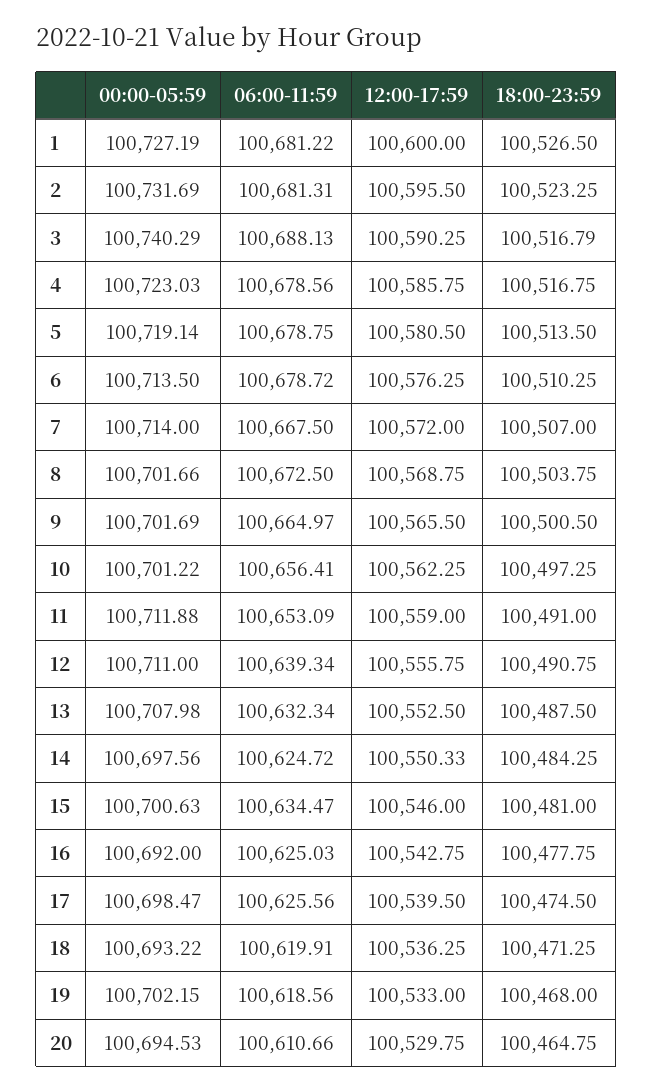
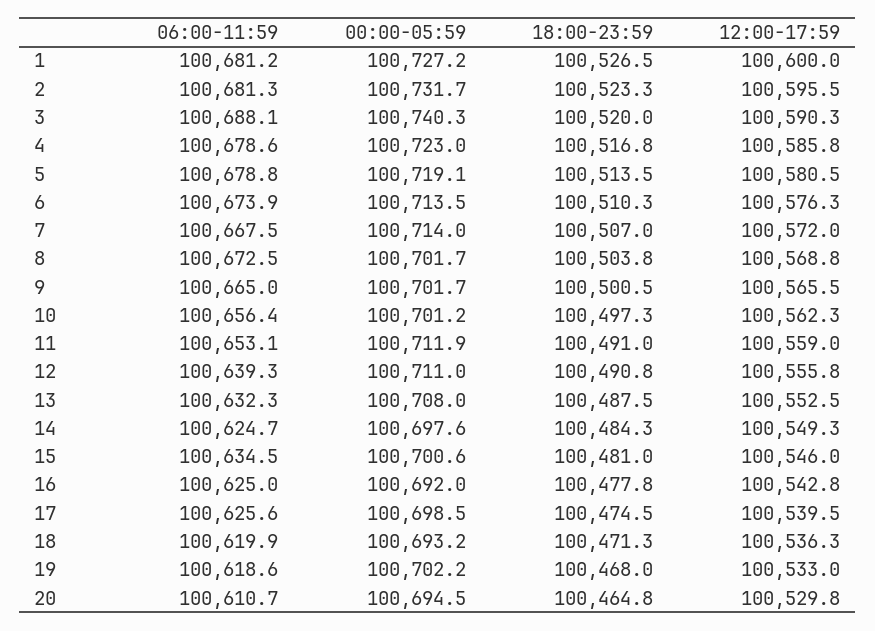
18:00-23:59, 3: 100516.79 -> 100520
06:00-11:59, 6: 100678.72 -> 100673.9
12:00-17:59, 14: 100550.33 -> 100549.3

